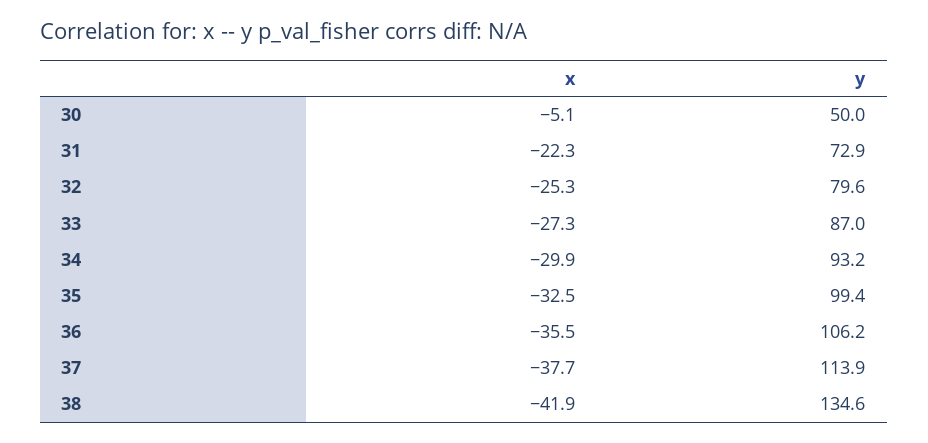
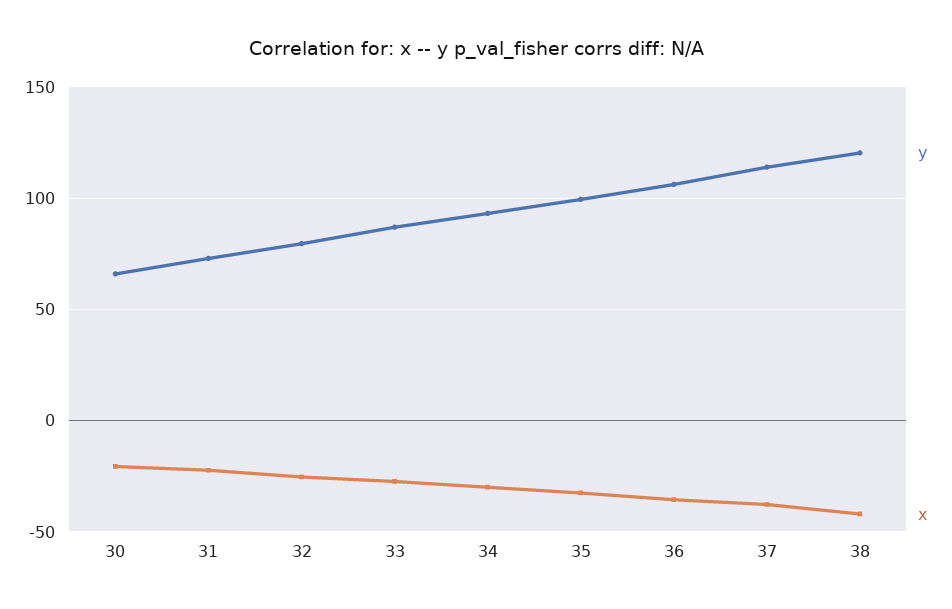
x, 30: -5.1 -> -20
y, 30: 50 -> 65
y, 38: 134.6 -> 120

